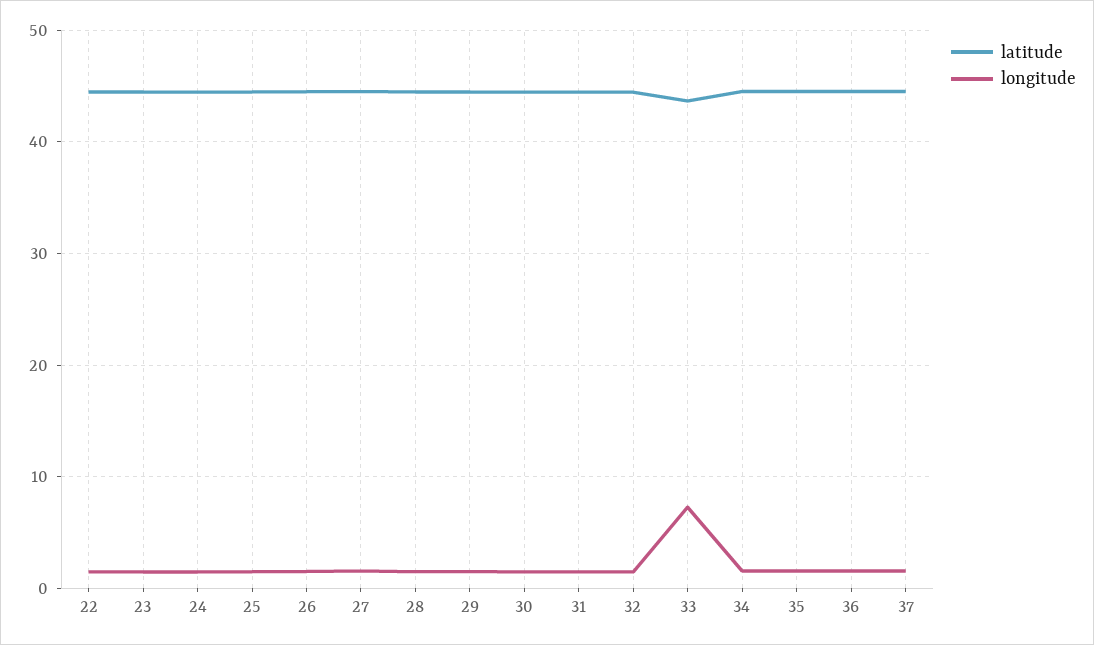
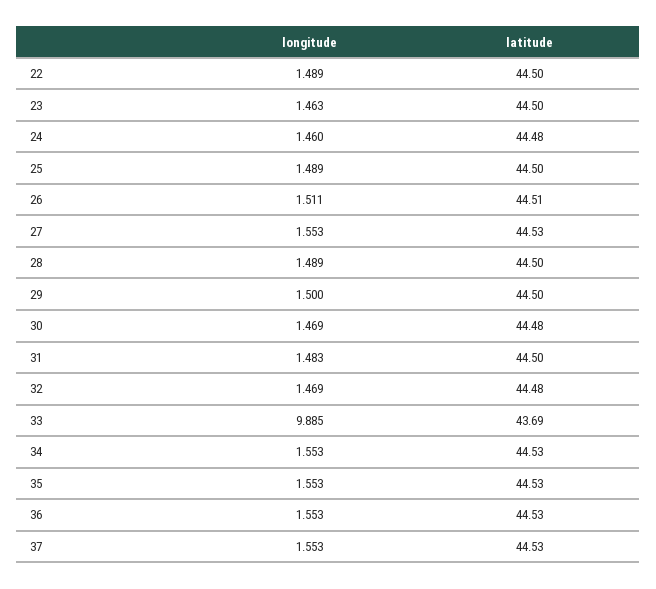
longitude, 33: 7 -> 9.885

